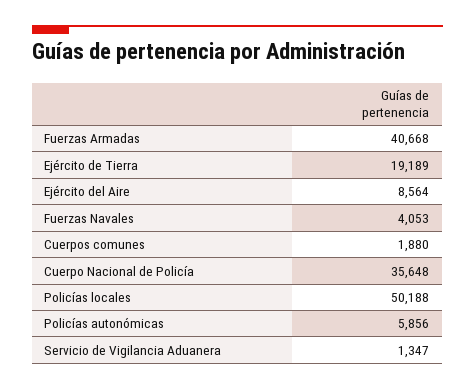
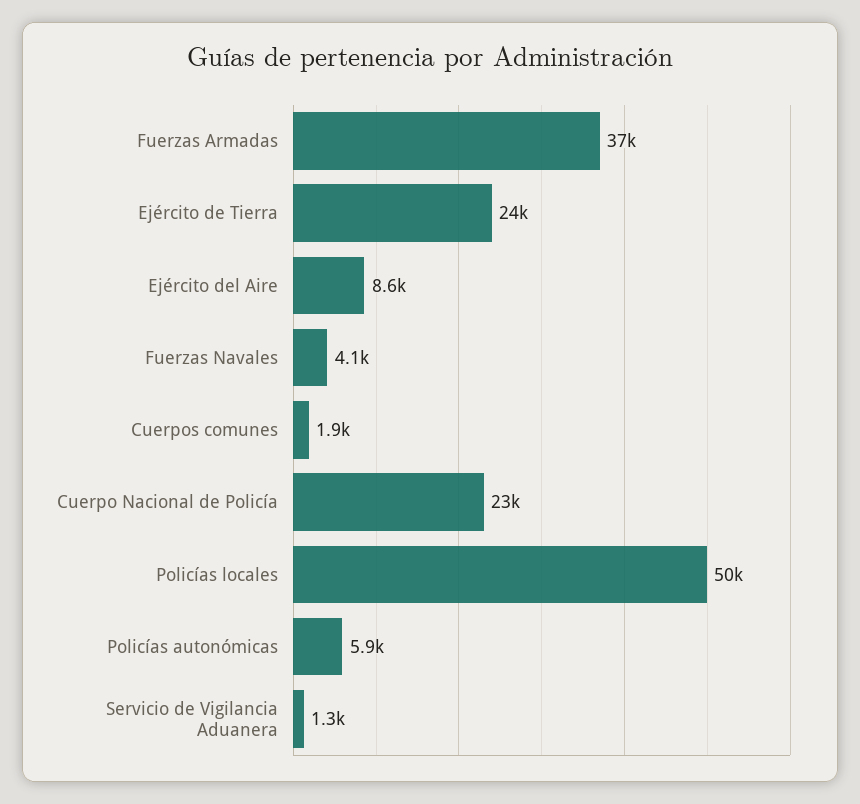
Fuerzas Armadas: 40668 -> 37000
Ejército de Tierra: 19189 -> 24000
Cuerpo Nacional de Policía: 35648 -> 23000

